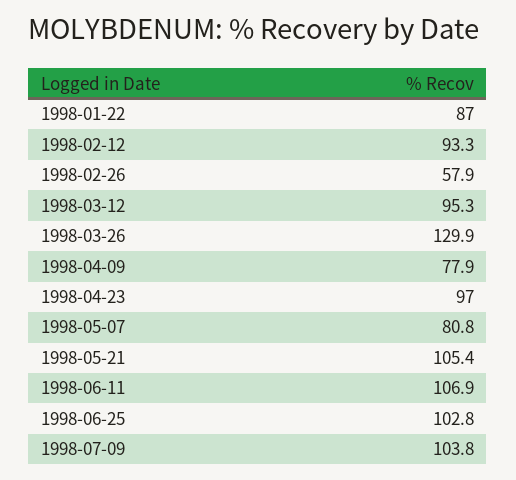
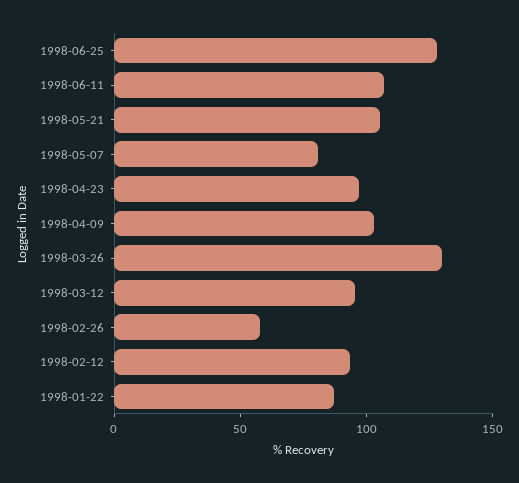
1998-04-09: 77.9 -> 100
1998-06-25: 102.8 -> 130
1998-07-09: 103.8 -> none

